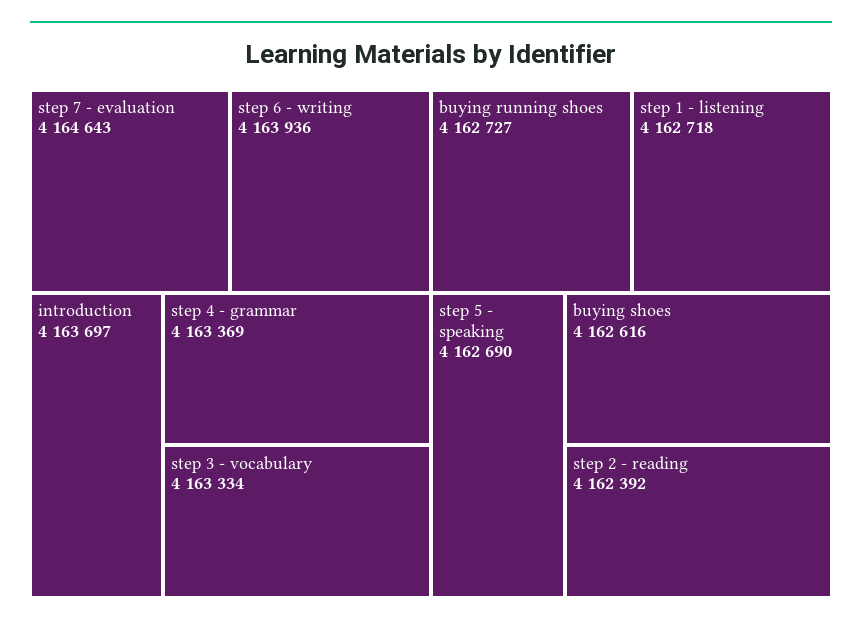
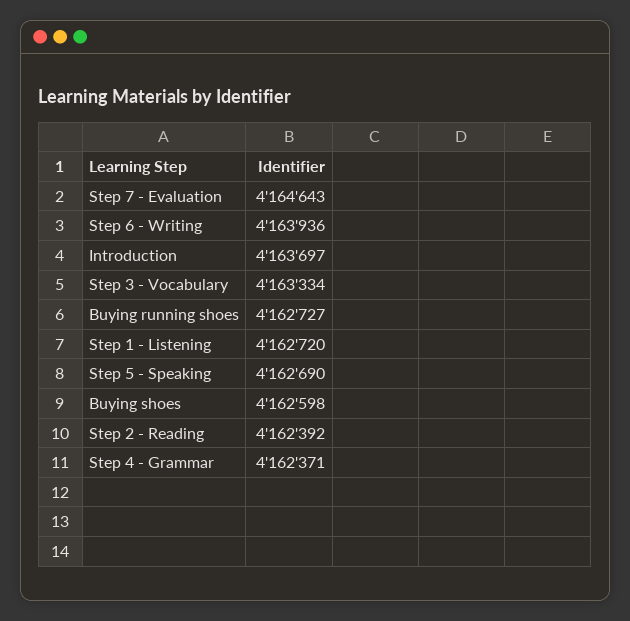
step 4 - grammar: 4163369 -> 4162371
step 1 - listening: 4162718 -> 4162720
buying shoes: 4162616 -> 4162598

